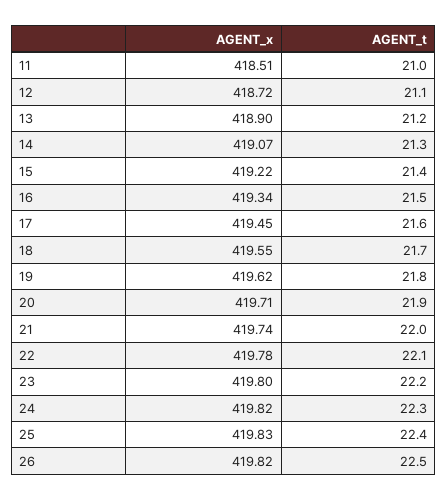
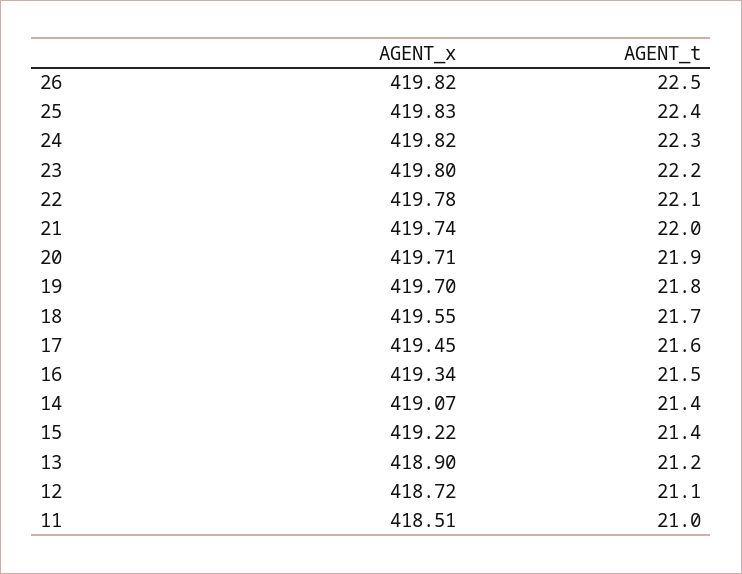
AGENT_t, 14: 21.3 -> 21.4
AGENT_x, 19: 419.62 -> 419.7

